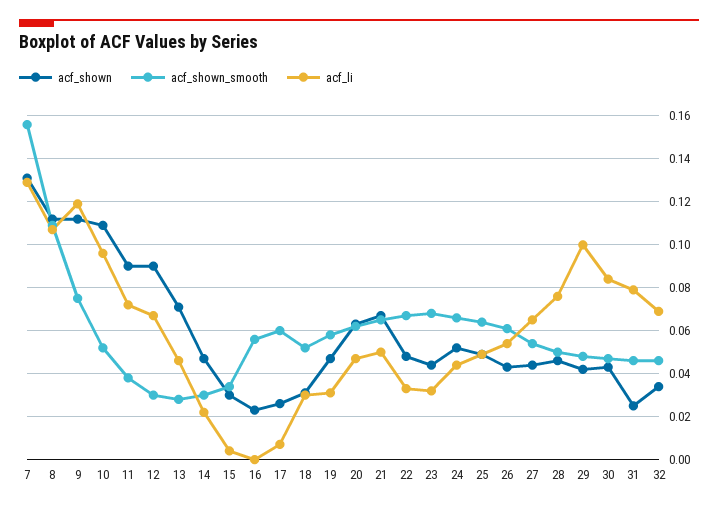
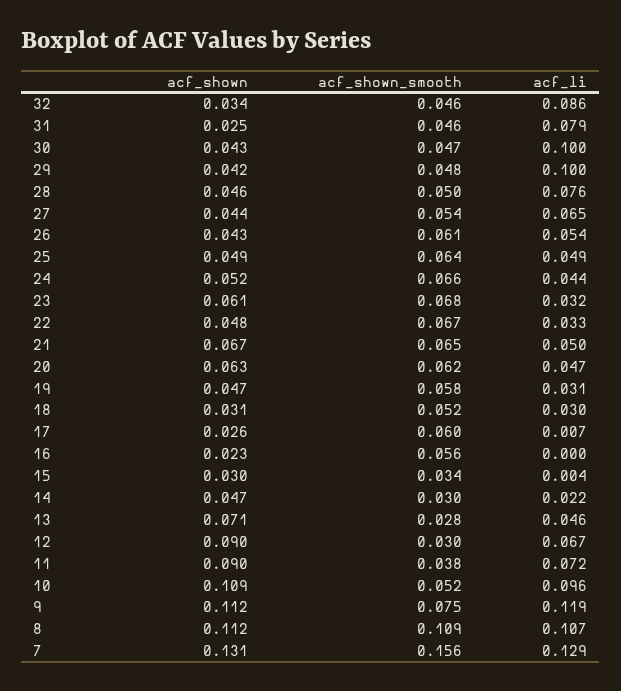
acf_shown, 23: 0.045 -> 0.061
acf_li, 30: 0.085 -> 0.1
acf_li, 32: 0.07 -> 0.086

